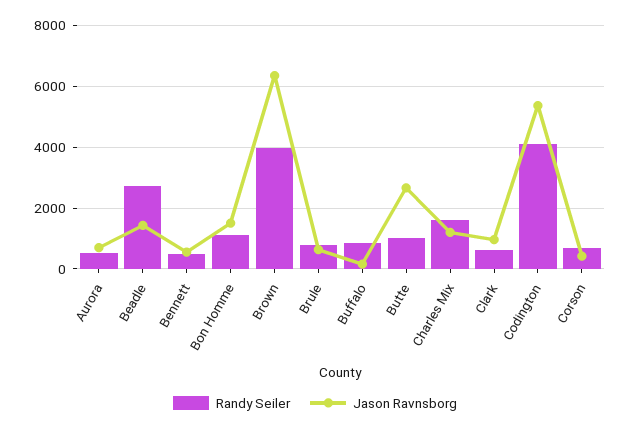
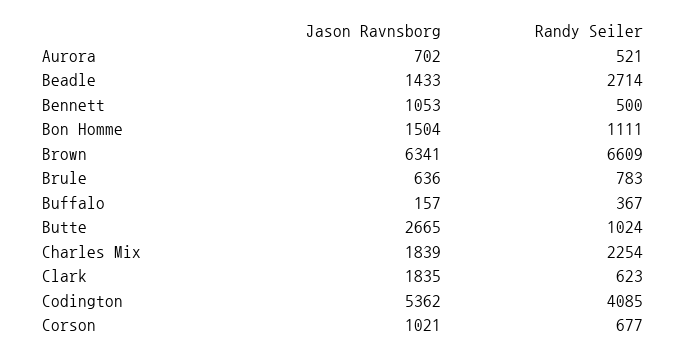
Jason Ravnsborg, Bennett: 600 -> 1053
Randy Seiler, Brown: 4000 -> 6609
Randy Seiler, Buffalo: 800 -> 367
Randy Seiler, Charles Mix: 1600 -> 2254
Jason Ravnsborg, Charles Mix: 1200 -> 1839
Jason Ravnsborg, Clark: 1000 -> 1835
Jason Ravnsborg, Corson: 400 -> 1021

